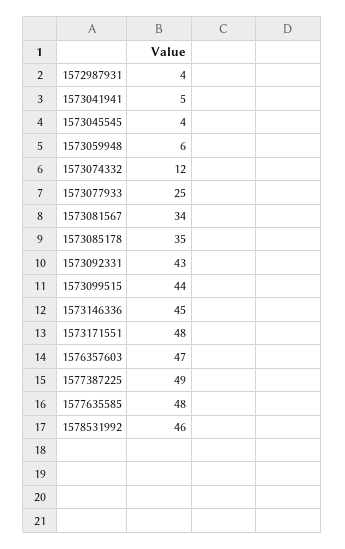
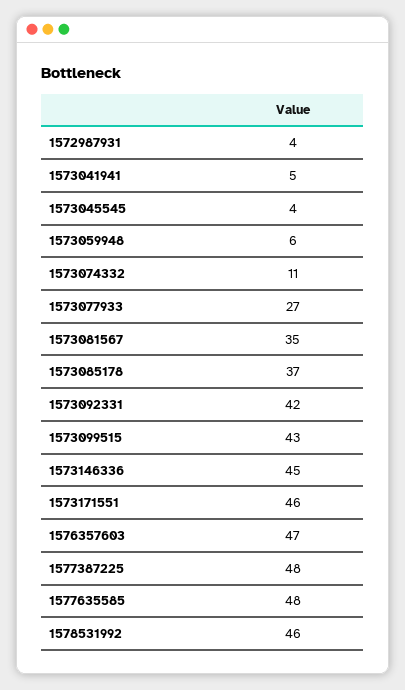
1573074332: 12 -> 11
1573077933: 25 -> 27
1573081567: 34 -> 35
1573085178: 35 -> 37
1573092331: 43 -> 42
1573099515: 44 -> 43
1573171551: 48 -> 46
1577387225: 49 -> 48

